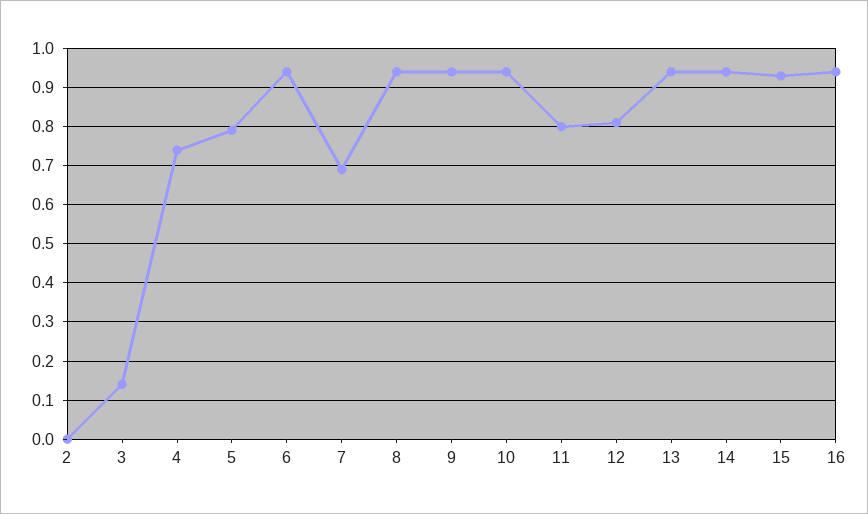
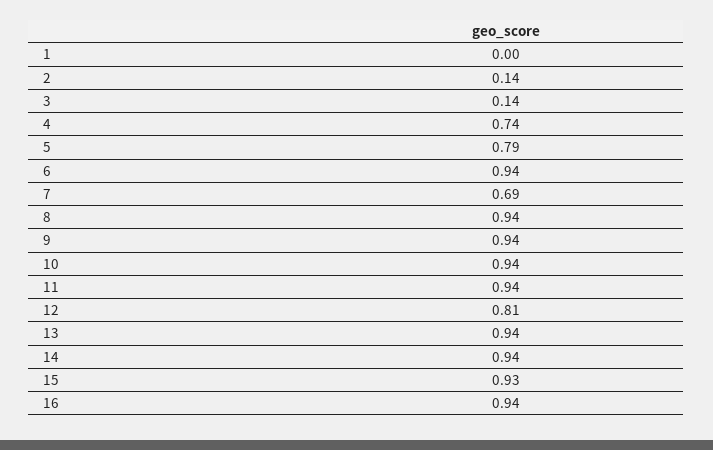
2: 0 -> 0.14
11: 0.8 -> 0.94
1: none -> 0

